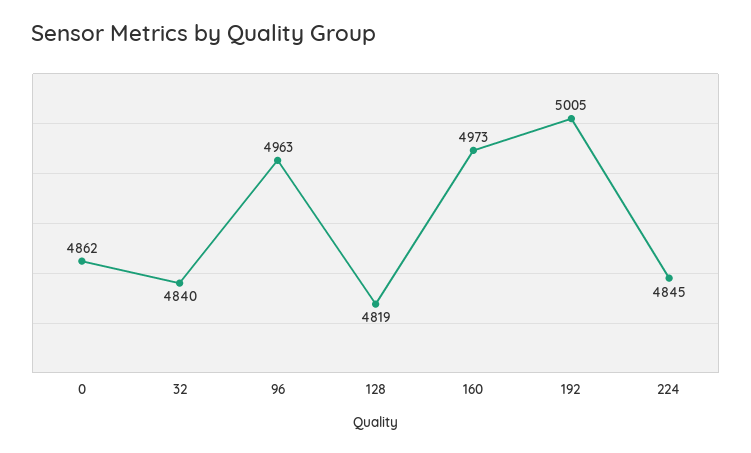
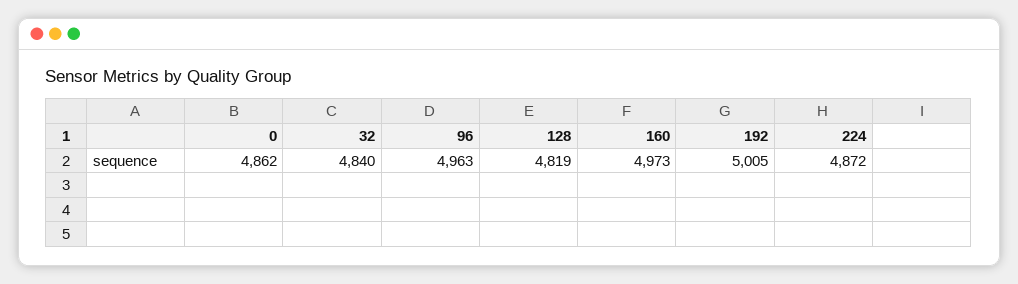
224: 4845 -> 4872

